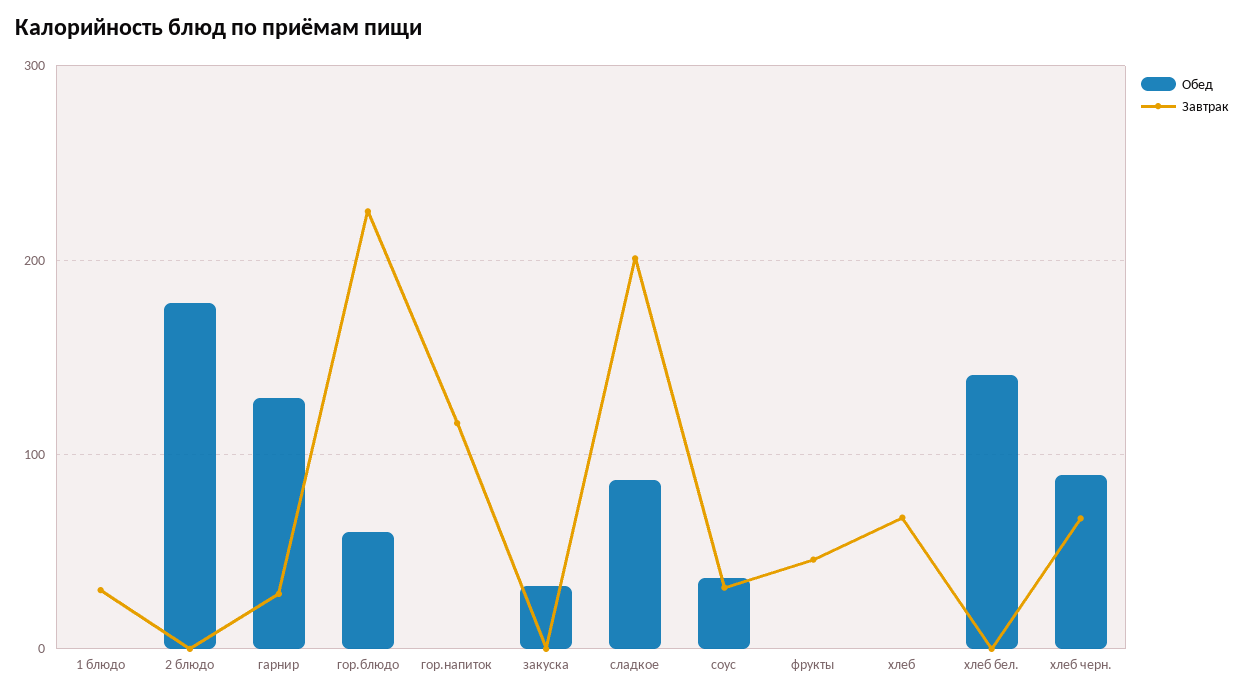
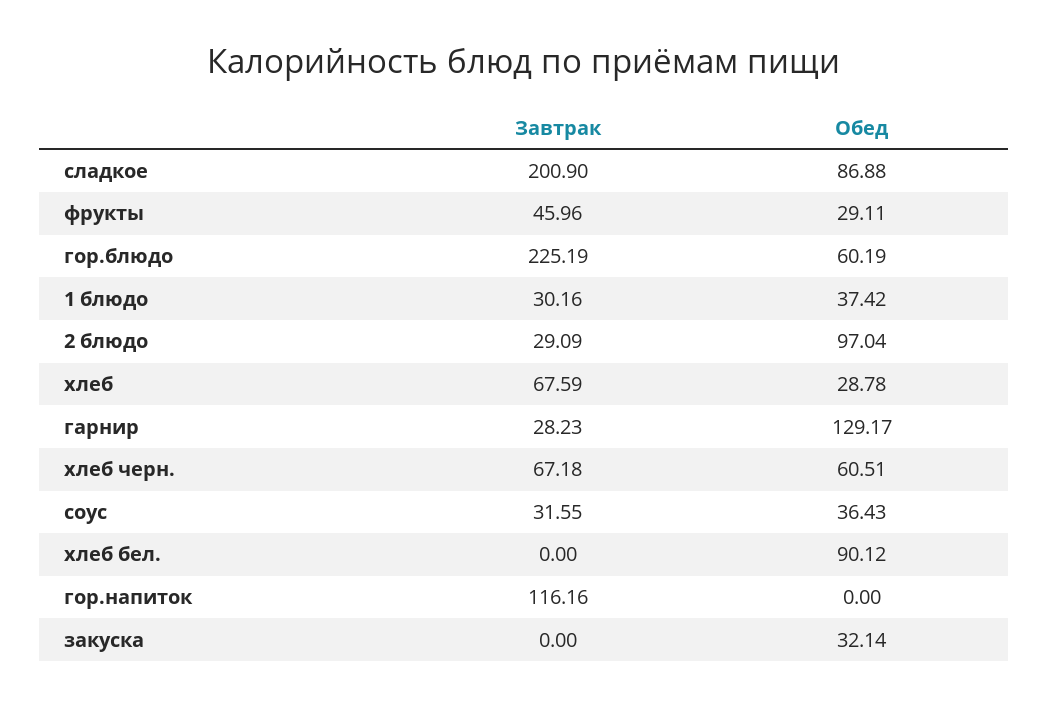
Обед, 1 блюдо: 0 -> 37.42
Обед, 2 блюдо: 180 -> 97.04
Завтрак, 2 блюдо: 0 -> 29.09
Обед, фрукты: 0 -> 29.11
Обед, хлеб: 0 -> 28.78
Обед, хлеб бел.: 140 -> 90.12
Обед, хлеб черн.: 90 -> 60.51

